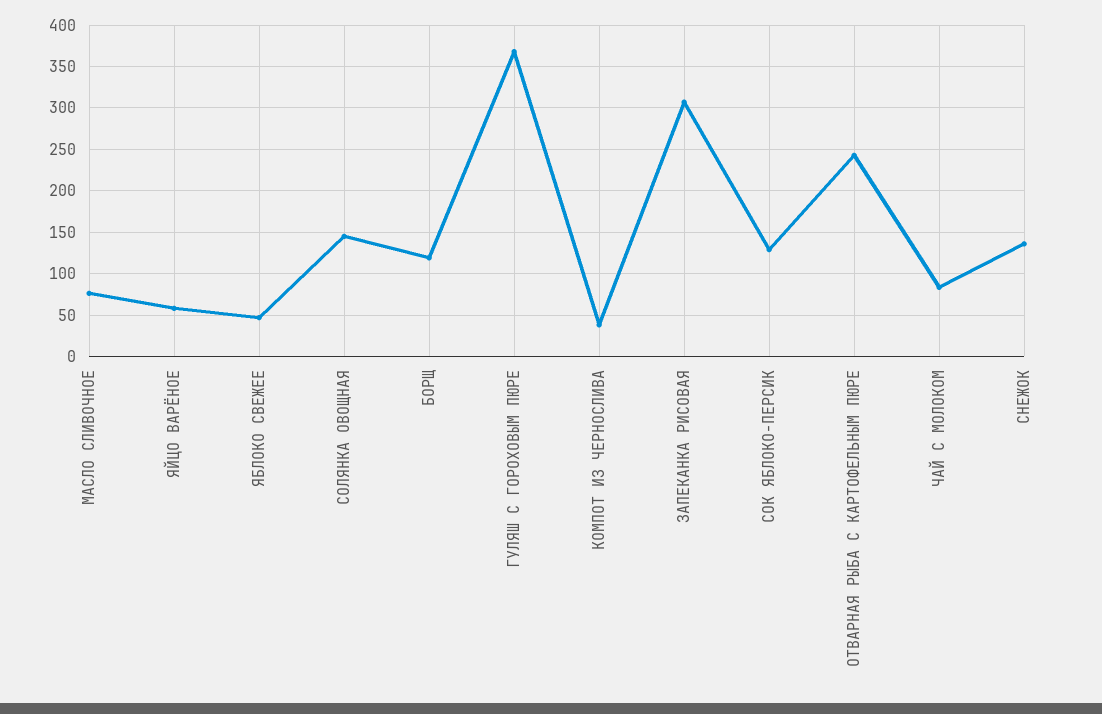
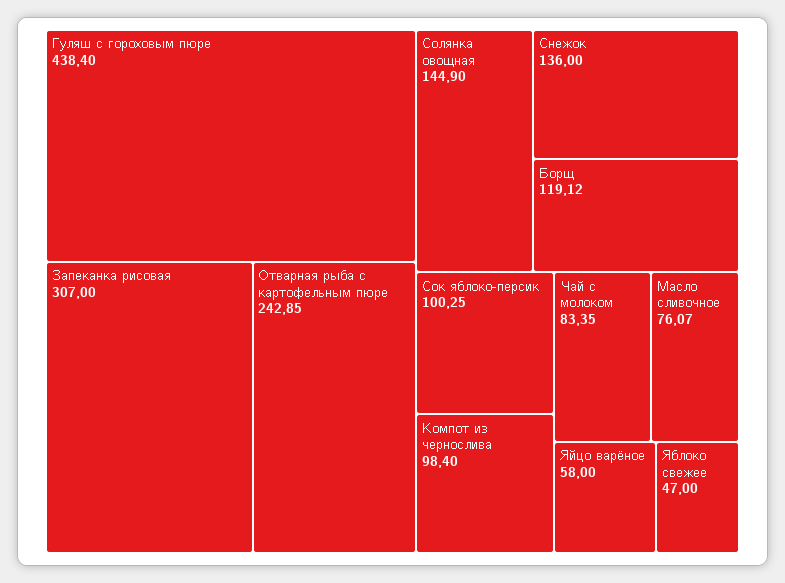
ГУЛЯШ С ГОРОХОВЫМ ПЮРЕ: 370 -> 438.4
КОМПОТ ИЗ ЧЕРНОСЛИВА: 40 -> 98.4
СОК ЯБЛОКО-ПЕРСИК: 130 -> 100.25

